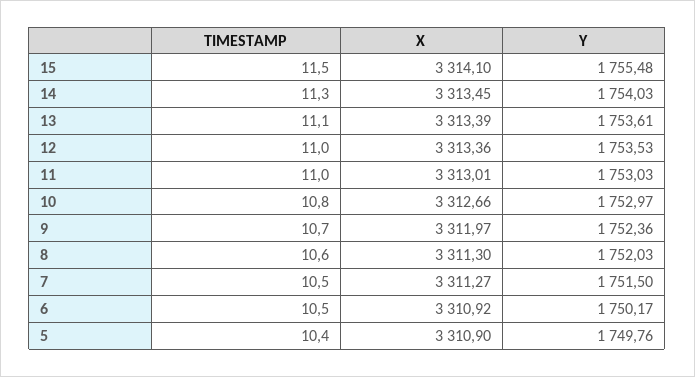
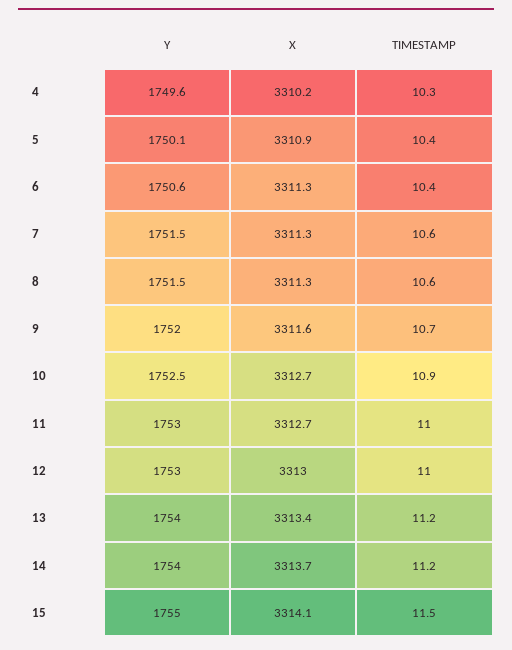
Y, 15: 1755.48 -> 1755
TIMESTAMP, 14: 11.3 -> 11.2
X, 14: 3313.45 -> 3313.7
TIMESTAMP, 13: 11.1 -> 11.2
Y, 13: 1753.61 -> 1754
X, 12: 3313.36 -> 3313
Y, 12: 1753.53 -> 1753
X, 11: 3313.01 -> 3312.7
TIMESTAMP, 10: 10.8 -> 10.9
Y, 10: 1752.97 -> 1752.5
X, 9: 3311.97 -> 3311.6
Y, 9: 1752.36 -> 1752
Y, 8: 1752.03 -> 1751.5
TIMESTAMP, 7: 10.5 -> 10.6
TIMESTAMP, 6: 10.5 -> 10.4
X, 6: 3310.92 -> 3311.3
Y, 6: 1750.17 -> 1750.6
Y, 5: 1749.76 -> 1750.1
Y, 4: none -> 1749.6
X, 4: none -> 3310.2
TIMESTAMP, 4: none -> 10.3

